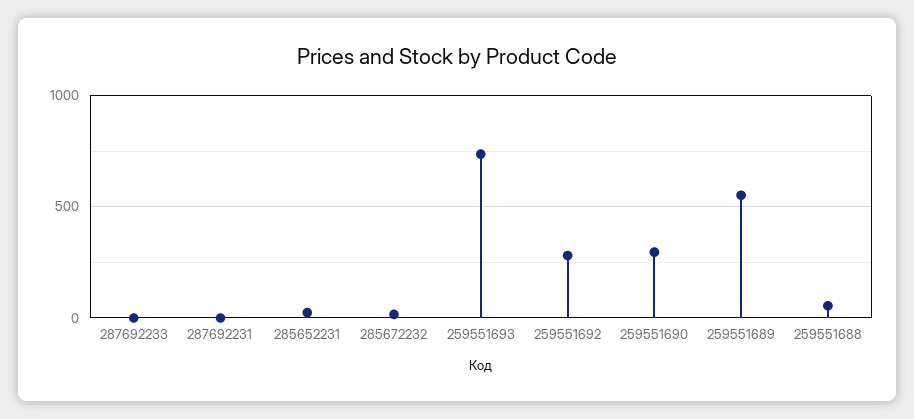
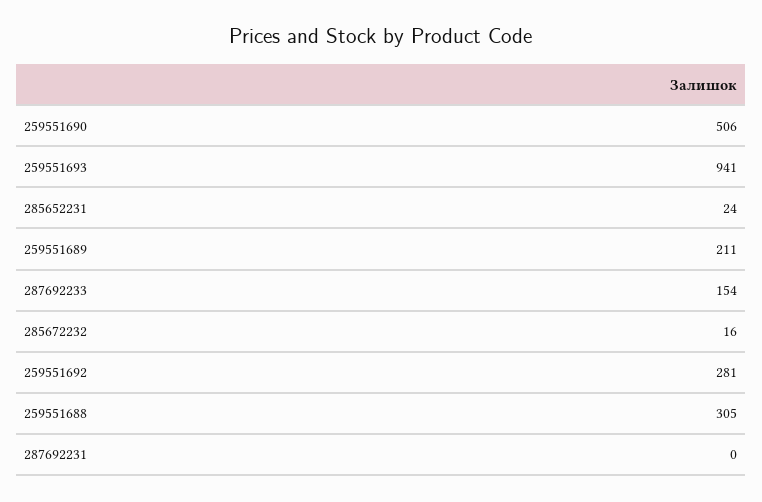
287692233: 0 -> 154
259551693: 750 -> 941
259551690: 300 -> 506
259551689: 550 -> 211
259551688: 50 -> 305

